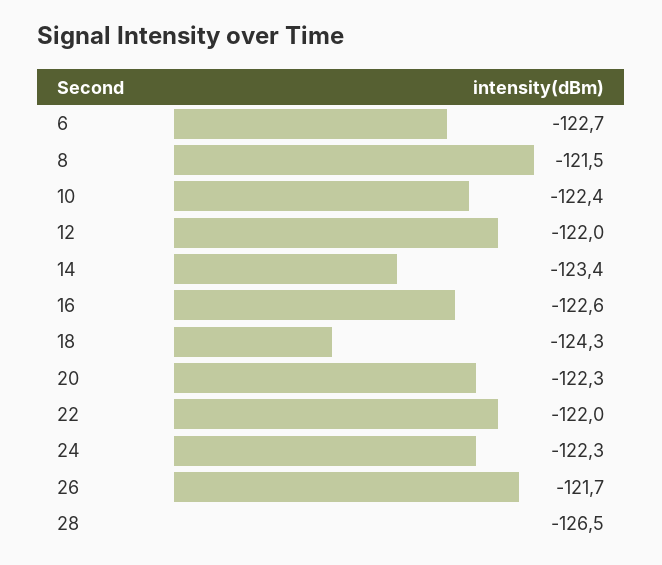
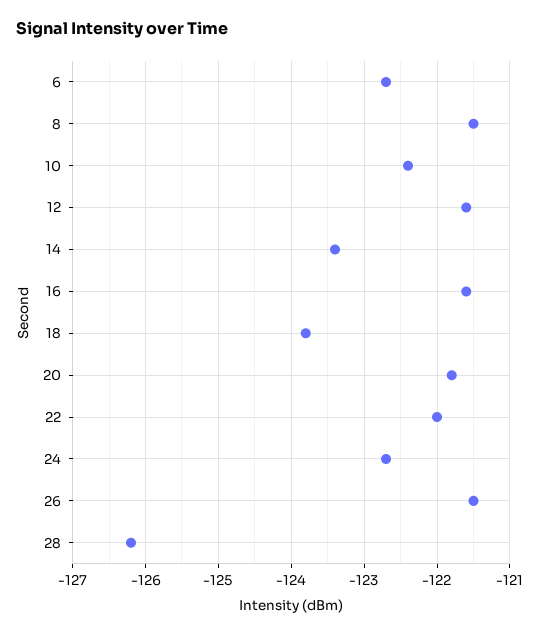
12: -122 -> -121.6
16: -122.6 -> -121.6
18: -124.3 -> -123.8
20: -122.3 -> -121.8
24: -122.3 -> -122.7
26: -121.7 -> -121.5
28: -126.5 -> -126.2

